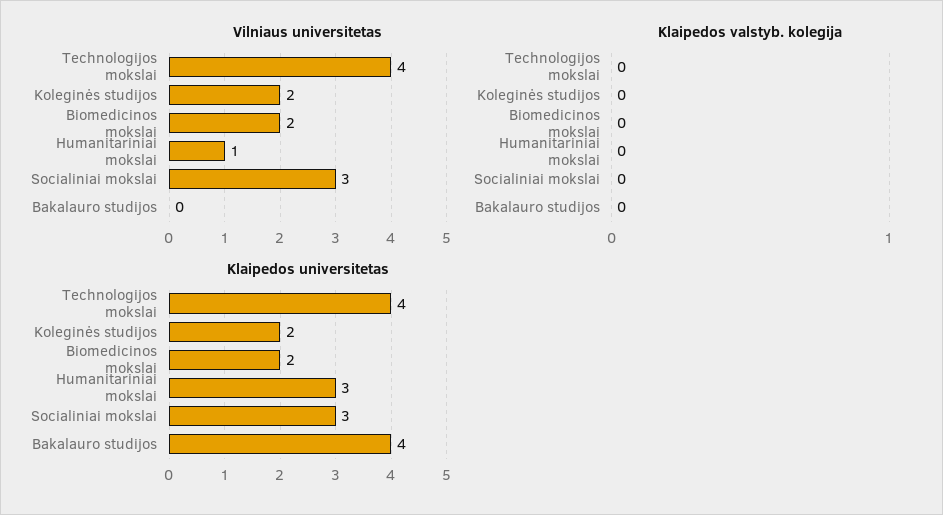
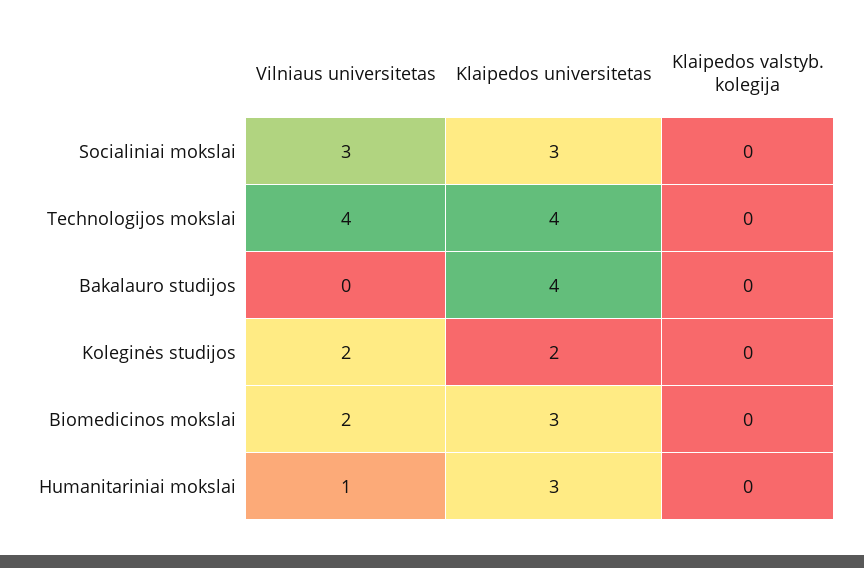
Klaipedos universitetas, Biomedicinos mokslai: 2 -> 3

